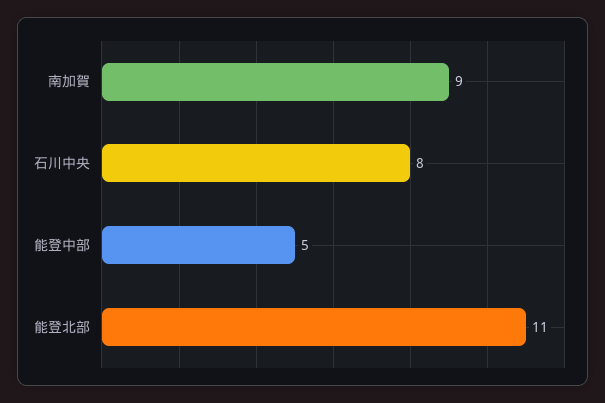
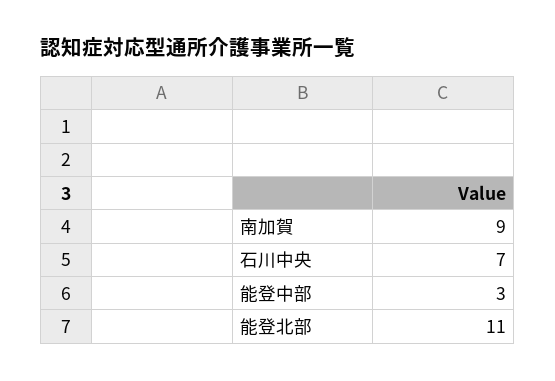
石川中央: 8 -> 7
能登中部: 5 -> 3

